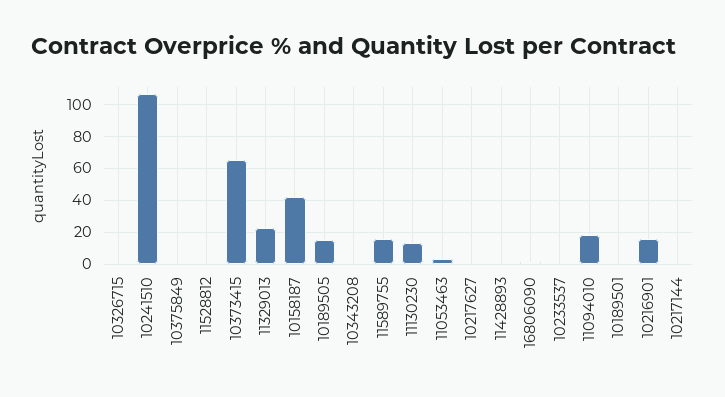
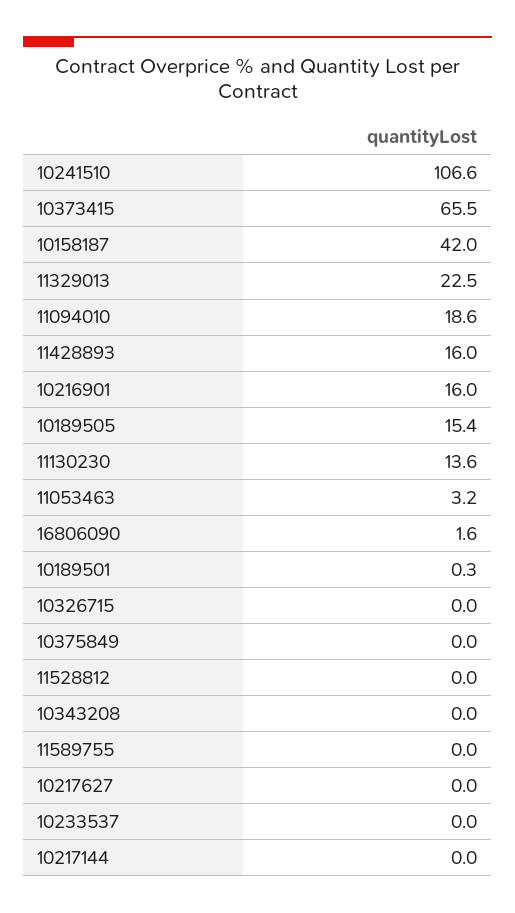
11589755: 15 -> 0
11428893: 0 -> 16

